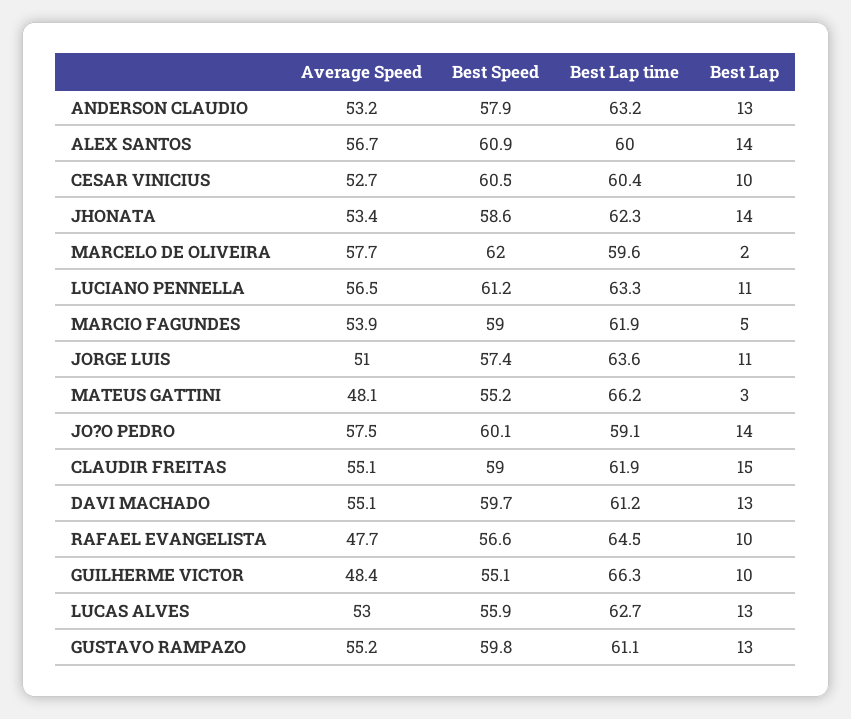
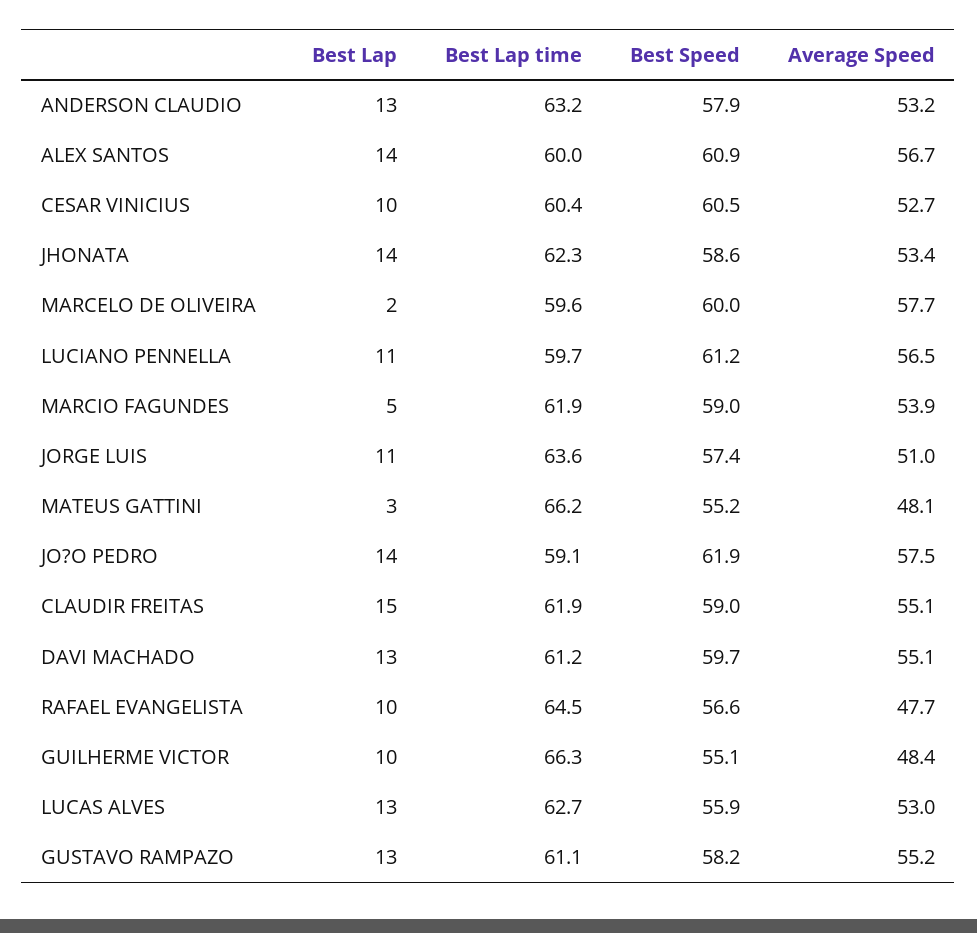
Best Speed, MARCELO DE OLIVEIRA: 62 -> 60
Best Lap time, LUCIANO PENNELLA: 63.3 -> 59.7
Best Speed, JO?O PEDRO: 60.1 -> 61.9
Best Speed, GUSTAVO RAMPAZO: 59.8 -> 58.2

